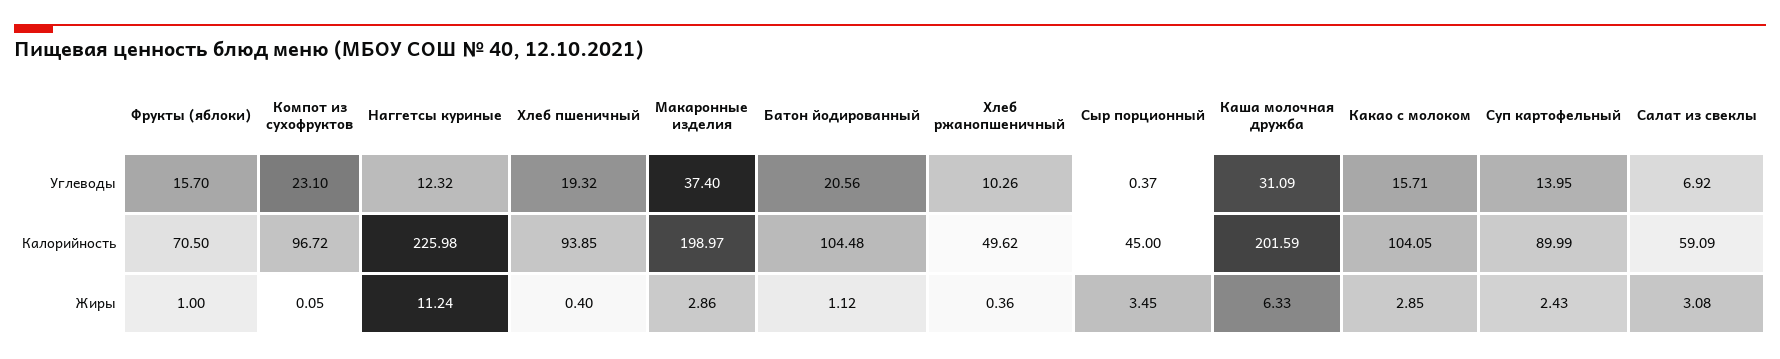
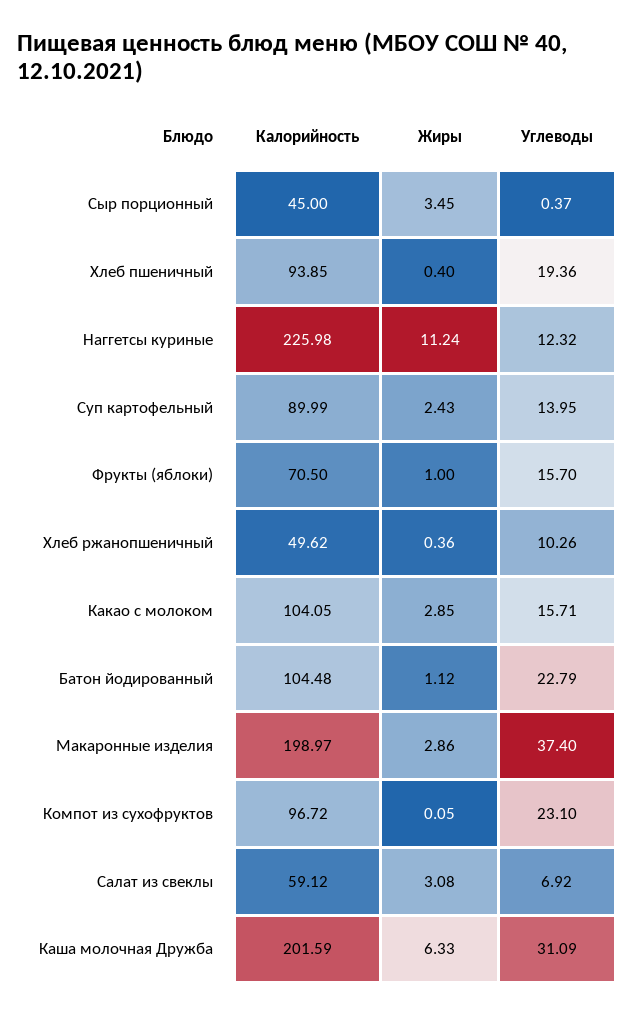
Хлеб пшеничный, Углеводы: 19.32 -> 19.36
Батон йодированный, Углеводы: 20.56 -> 22.79
Салат из свеклы, Калорийность: 59.09 -> 59.12

